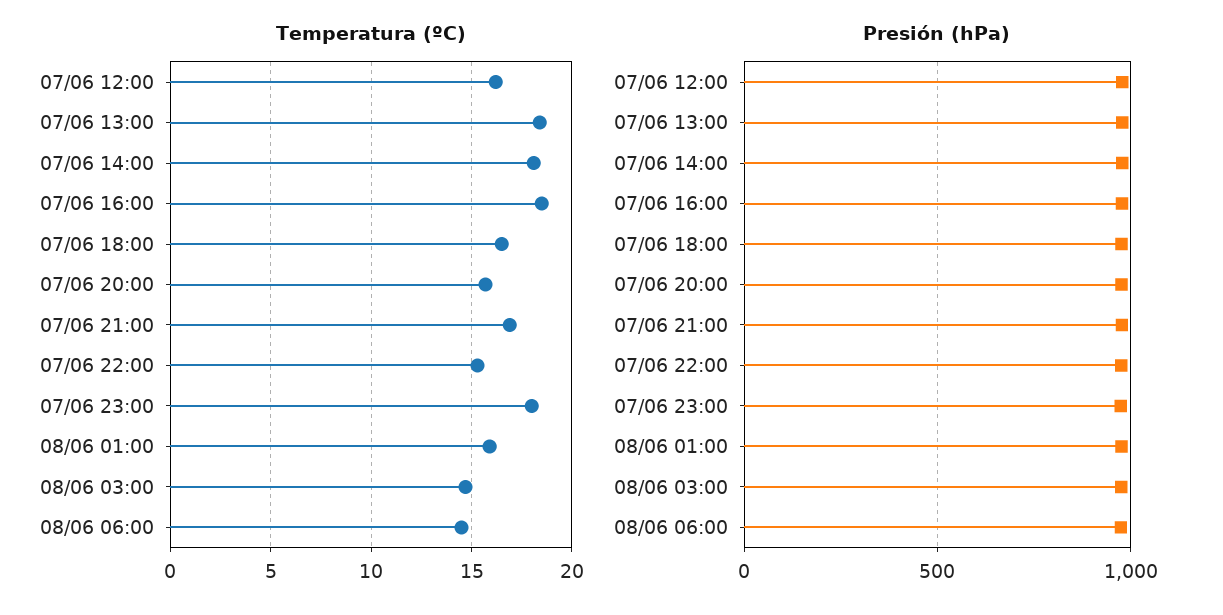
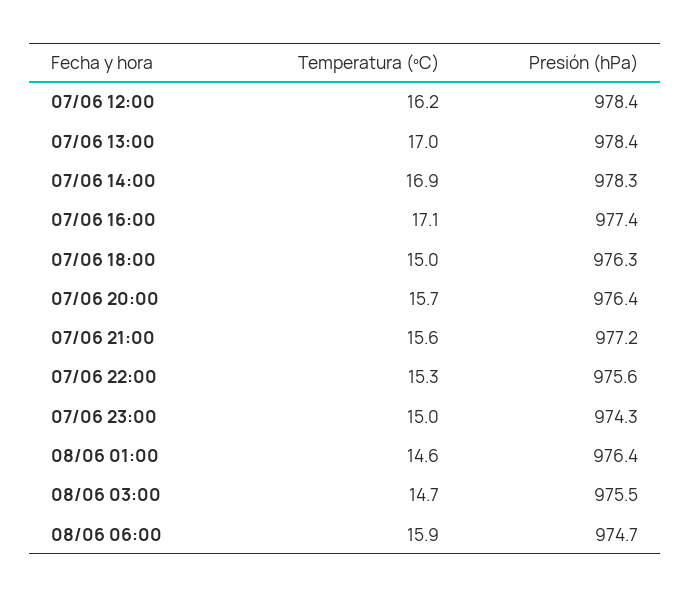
Temperatura (ºC), 07/06 13:00: 18.5 -> 17
Temperatura (ºC), 07/06 14:00: 18 -> 16.9
Temperatura (ºC), 07/06 16:00: 18.5 -> 17.1
Temperatura (ºC), 07/06 18:00: 16.5 -> 15
Temperatura (ºC), 07/06 21:00: 17 -> 15.6
Temperatura (ºC), 07/06 23:00: 18 -> 15
Temperatura (ºC), 08/06 01:00: 16 -> 14.6
Temperatura (ºC), 08/06 06:00: 14.5 -> 15.9

